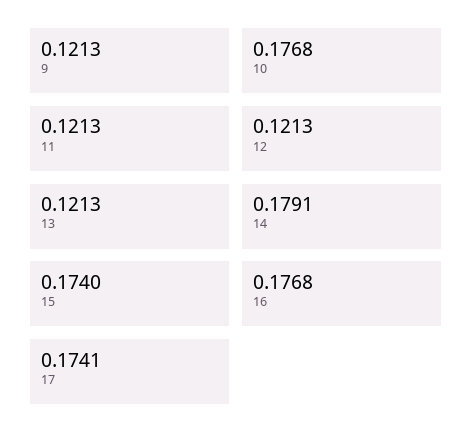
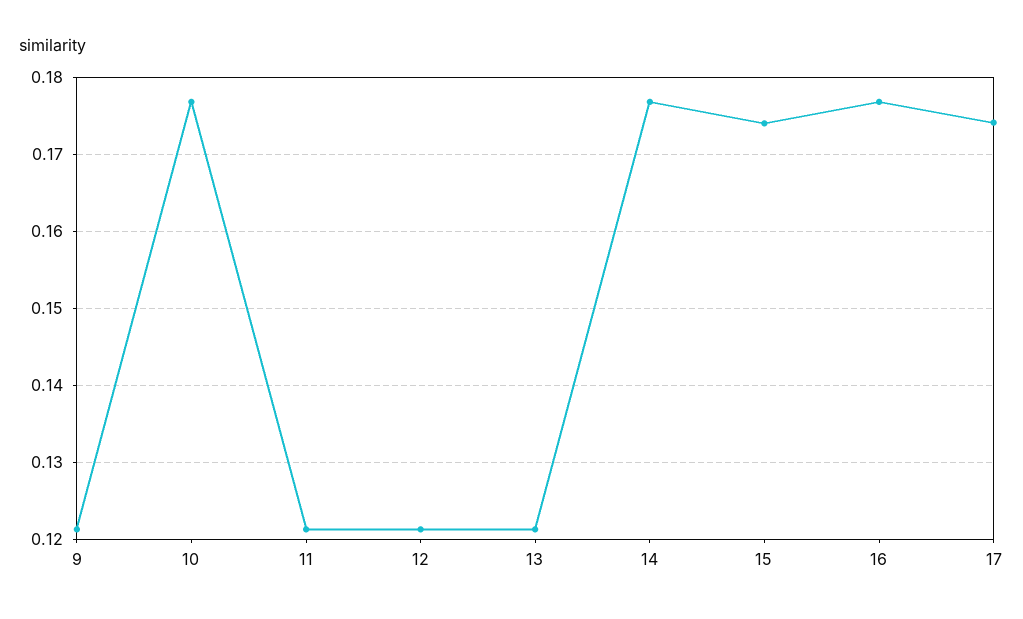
14: 0.1791 -> 0.177

